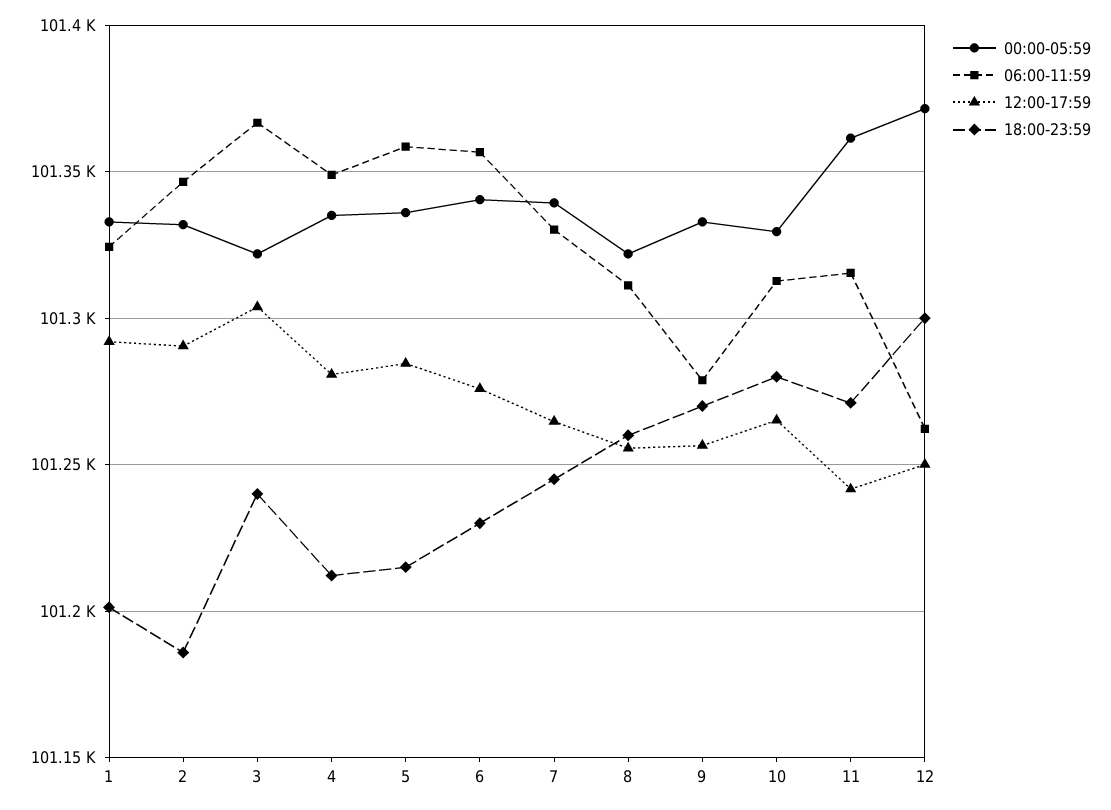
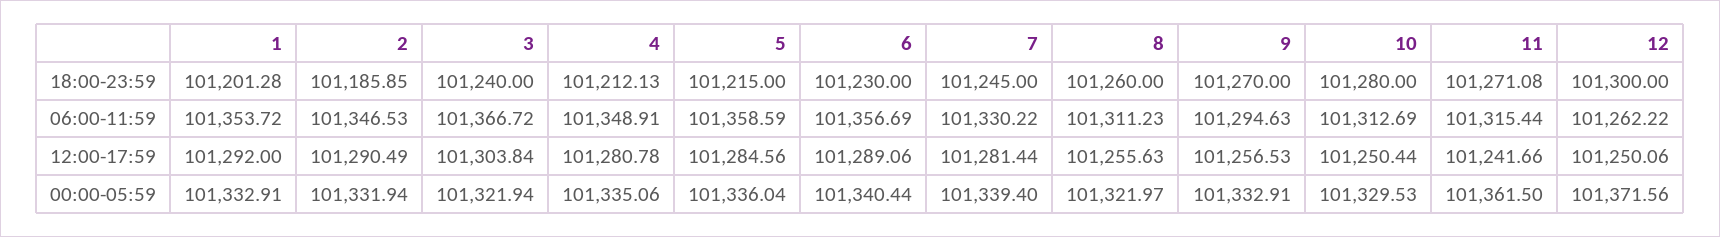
06:00-11:59, 1: 101325 -> 101353.72
12:00-17:59, 6: 101275 -> 101289.06
12:00-17:59, 7: 101265 -> 101281.44
06:00-11:59, 9: 101280 -> 101294.63
12:00-17:59, 10: 101265 -> 101250.44

